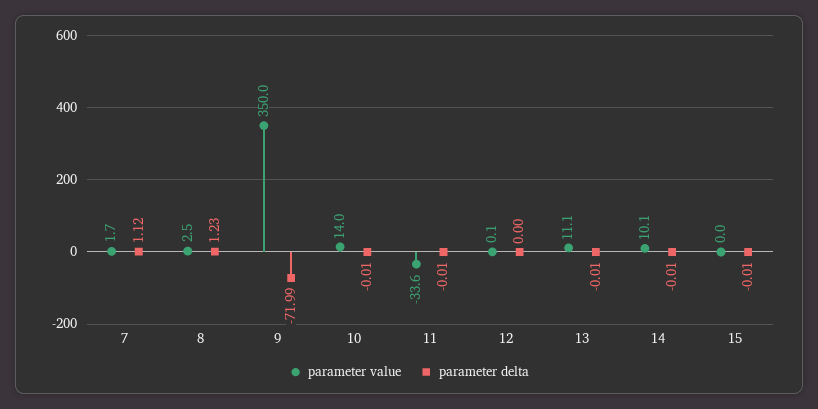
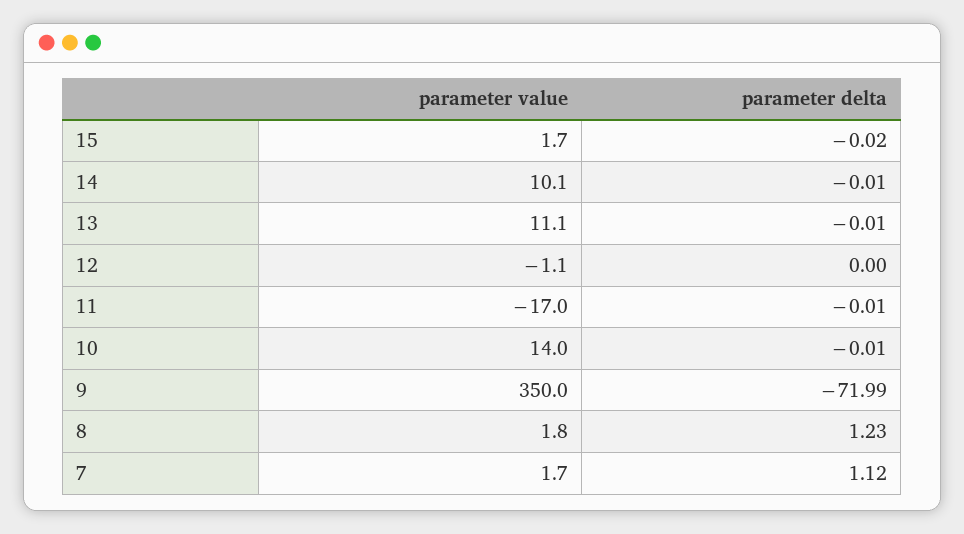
parameter value, 8: 2.5 -> 1.8
parameter value, 11: -33.6 -> -17
parameter value, 12: 0.1 -> -1.1
parameter value, 15: 0 -> 1.7
parameter delta, 15: -0.01 -> -0.02

